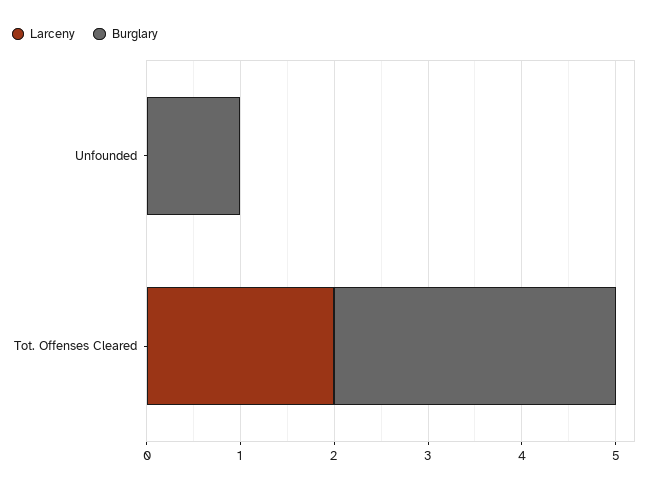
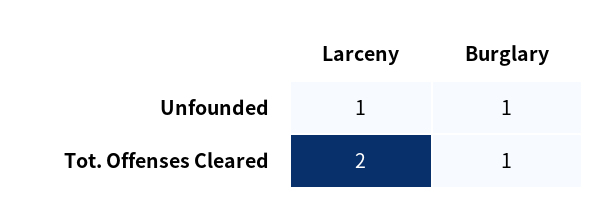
Larceny, Unfounded: 0 -> 1
Burglary, Tot. Offenses Cleared: 3 -> 1

